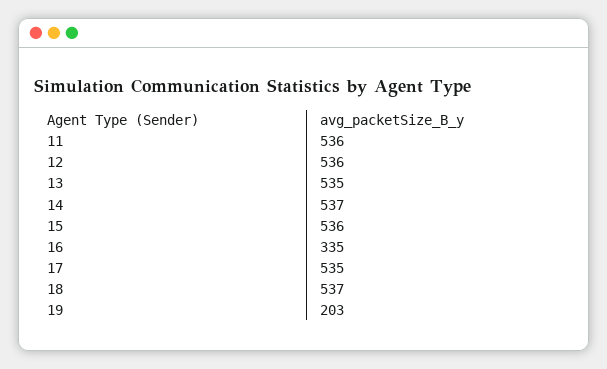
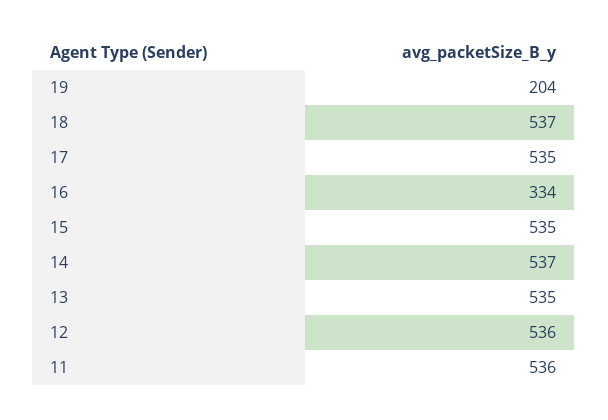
15: 536 -> 535
16: 335 -> 334
19: 203 -> 204

